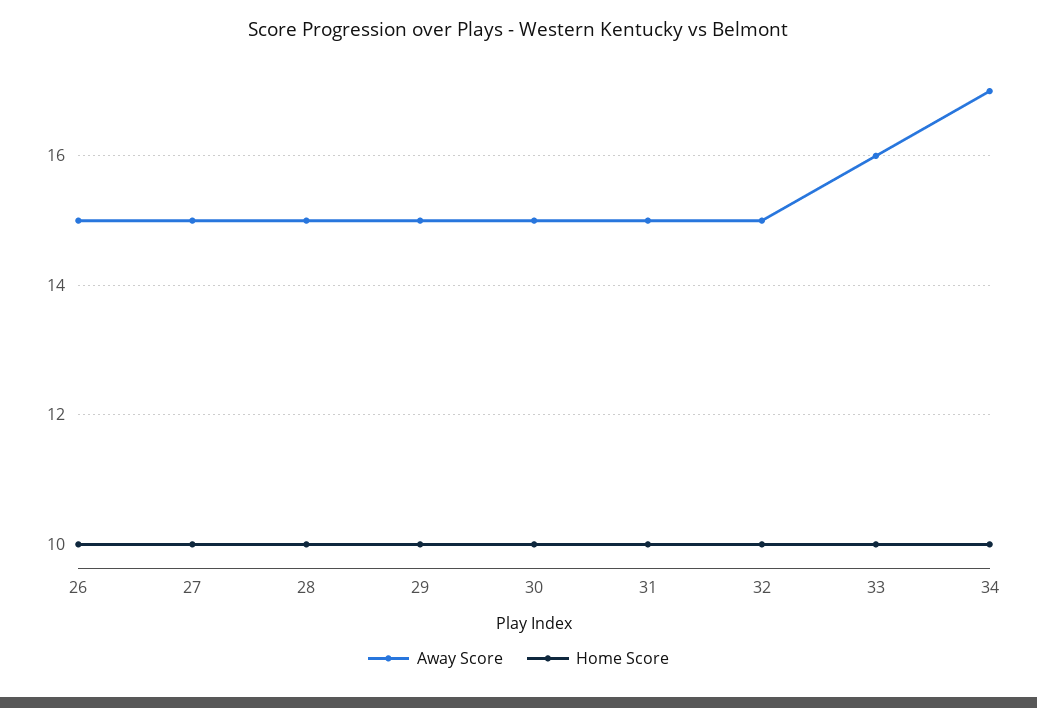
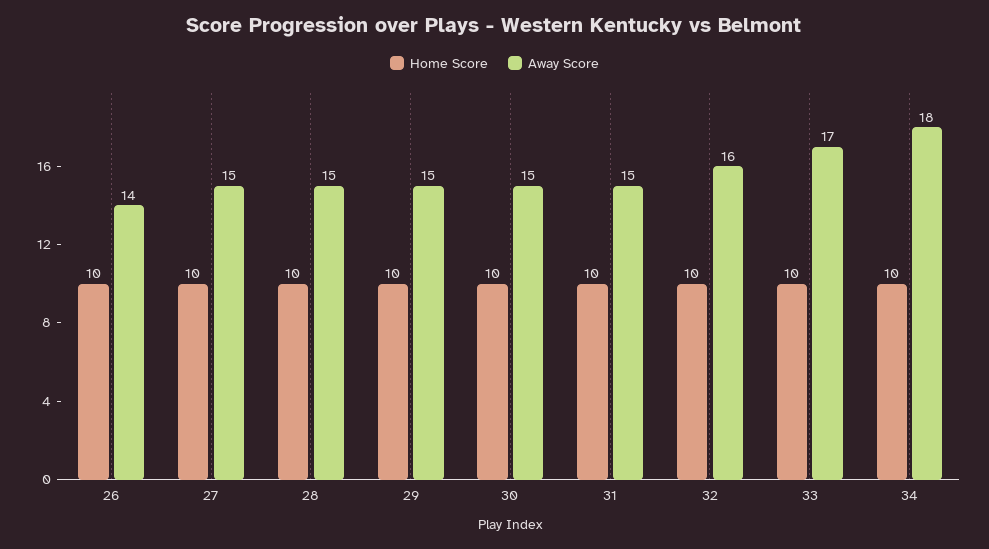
Away Score, 26: 15 -> 14
Away Score, 32: 15 -> 16
Away Score, 33: 16 -> 17
Away Score, 34: 17 -> 18

